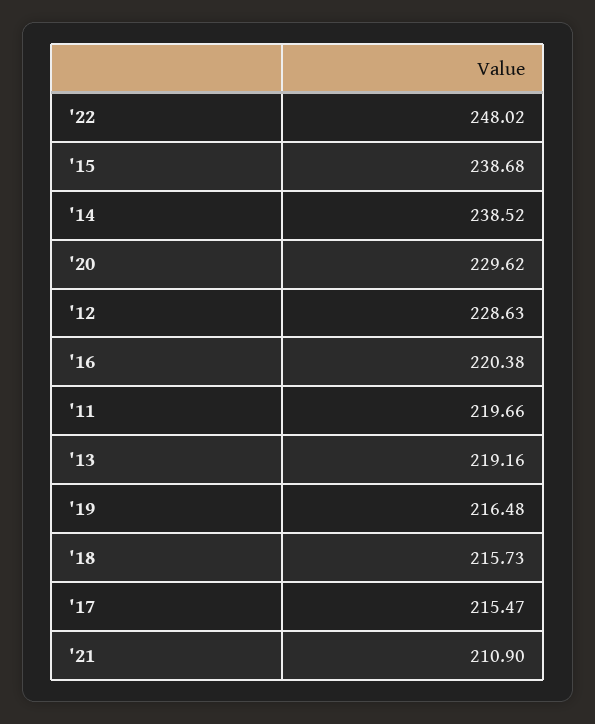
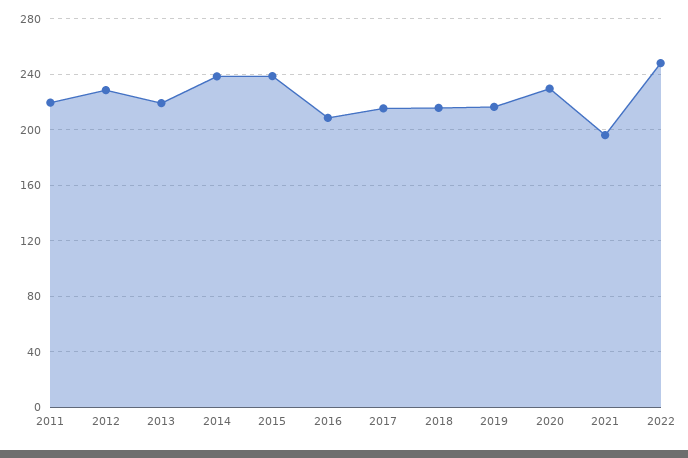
'16: 220.38 -> 210
'21: 210.9 -> 195

